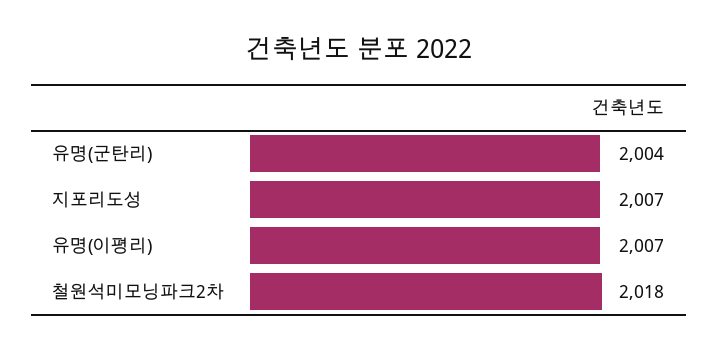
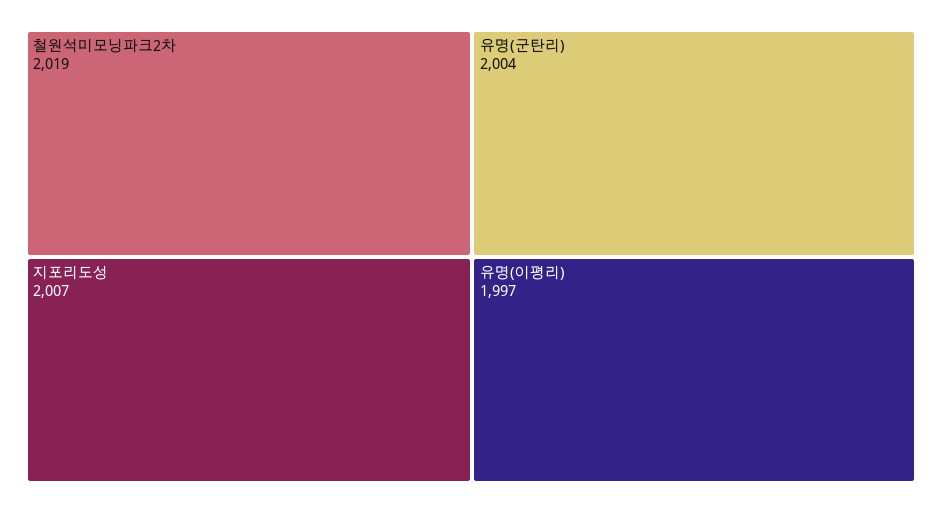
유명(이평리): 2007 -> 1997
철원석미모닝파크2차: 2018 -> 2019

